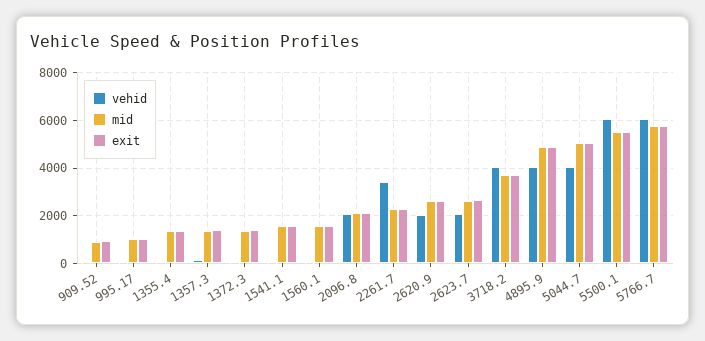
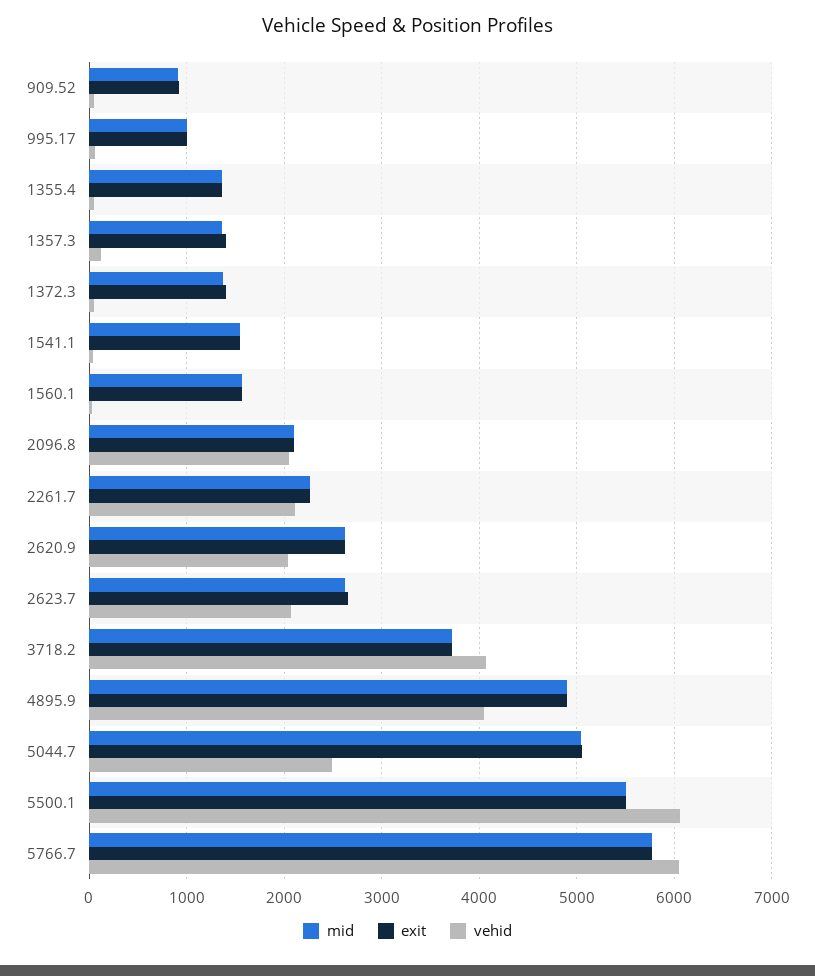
vehid, 2261.7: 3500 -> 2100
vehid, 5044.7: 4000 -> 2500

